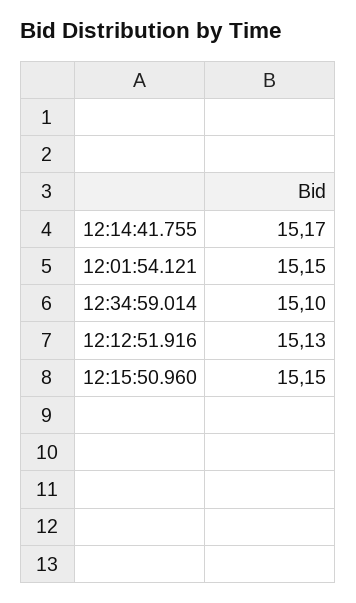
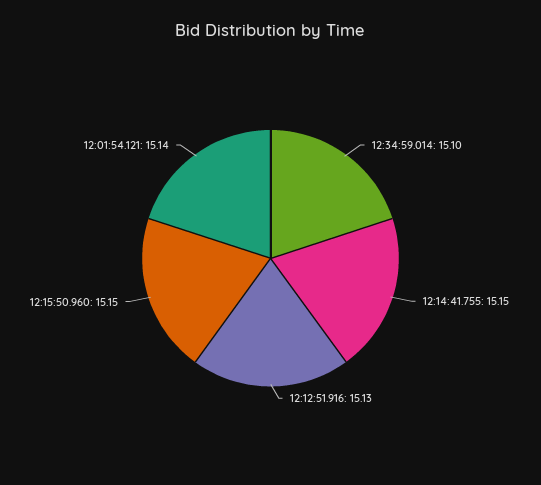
12:14:41.755: 15.17 -> 15.15
12:01:54.121: 15.15 -> 15.14

